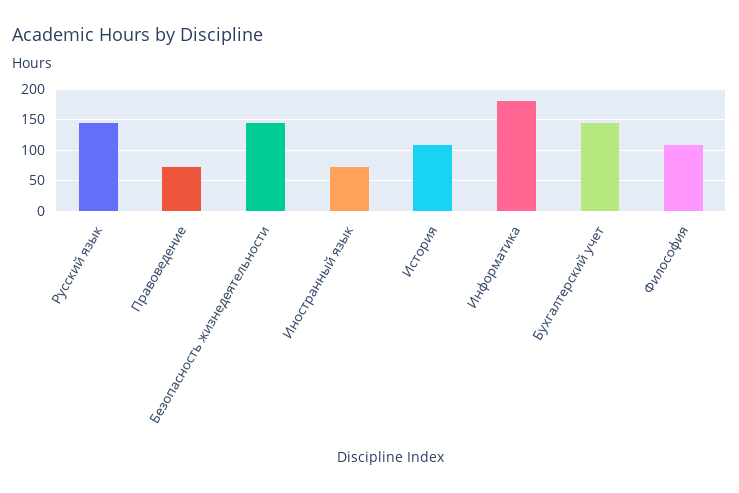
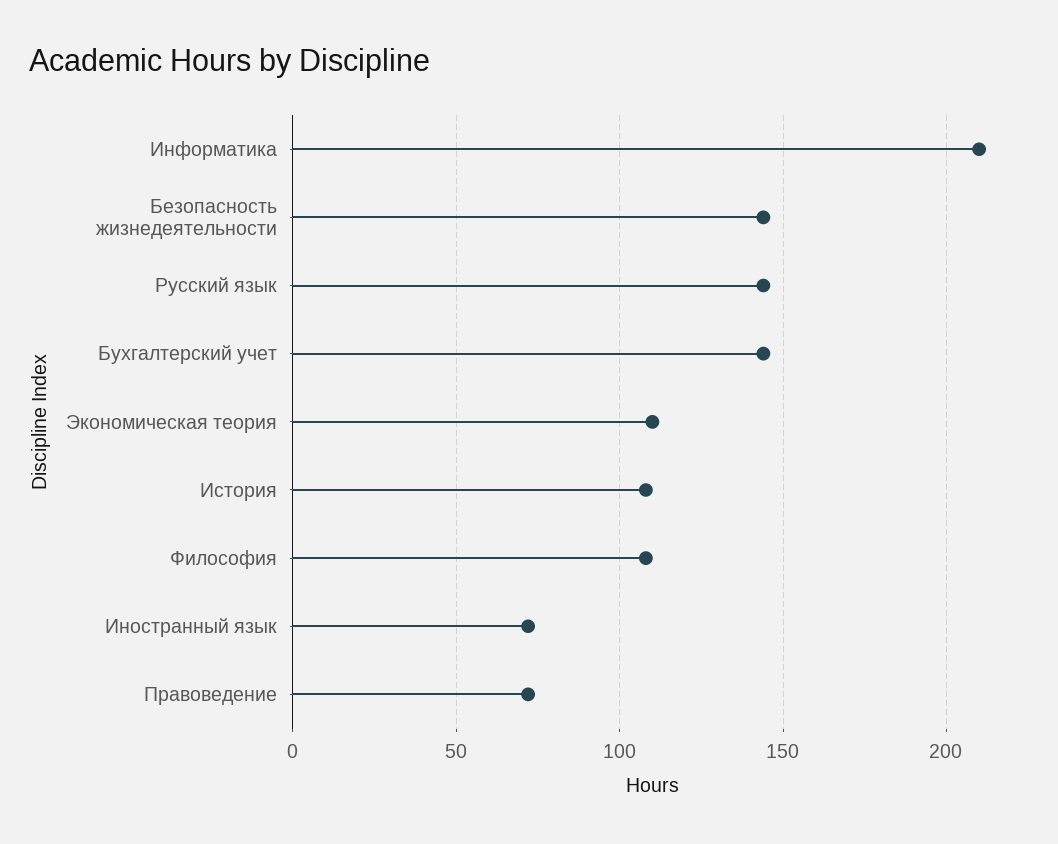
Информатика: 180 -> 210
Экономическая теория: none -> 110

